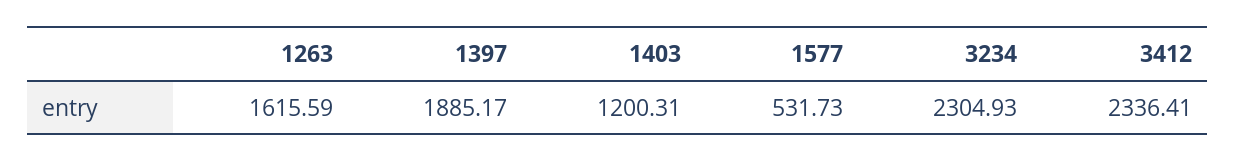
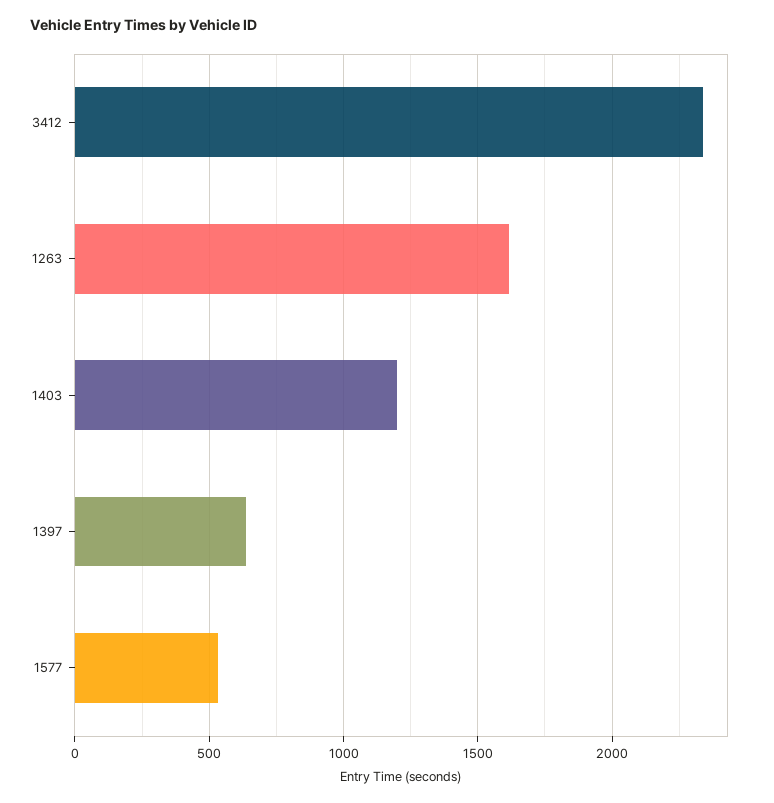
1397: 1885.17 -> 650
3234: 2304.93 -> none

